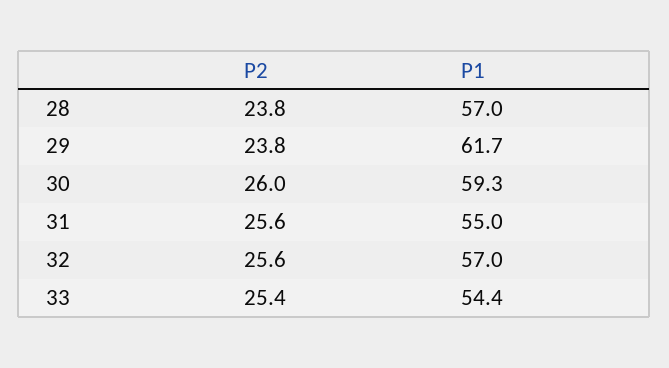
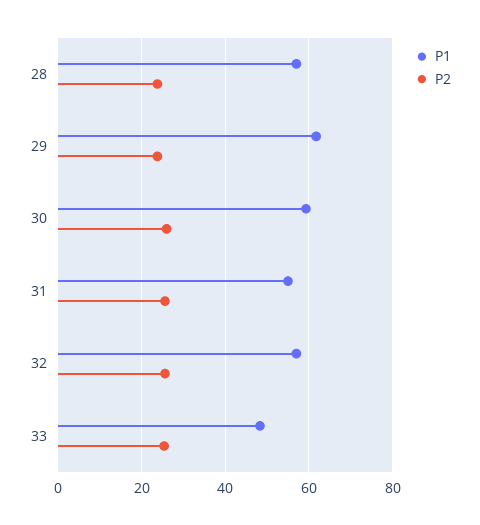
P1, 33: 54.4 -> 48

